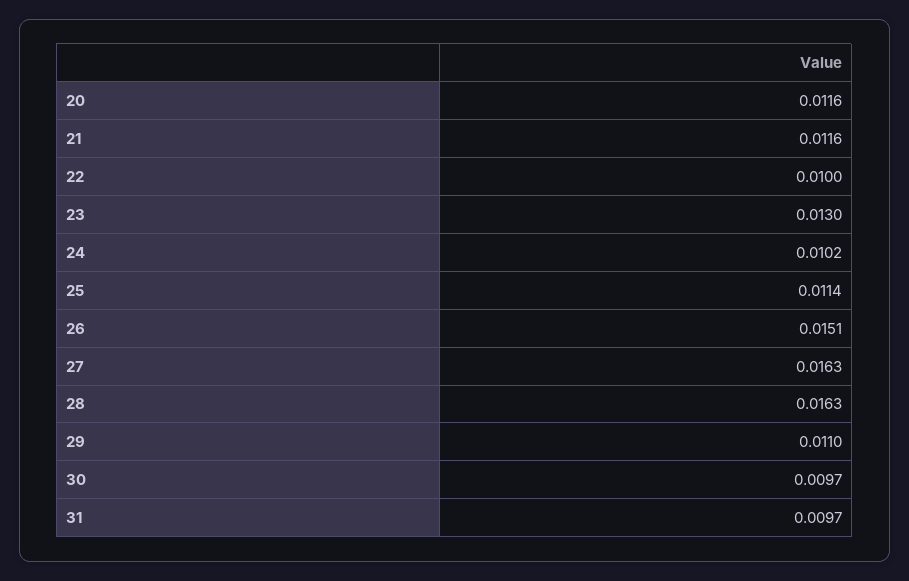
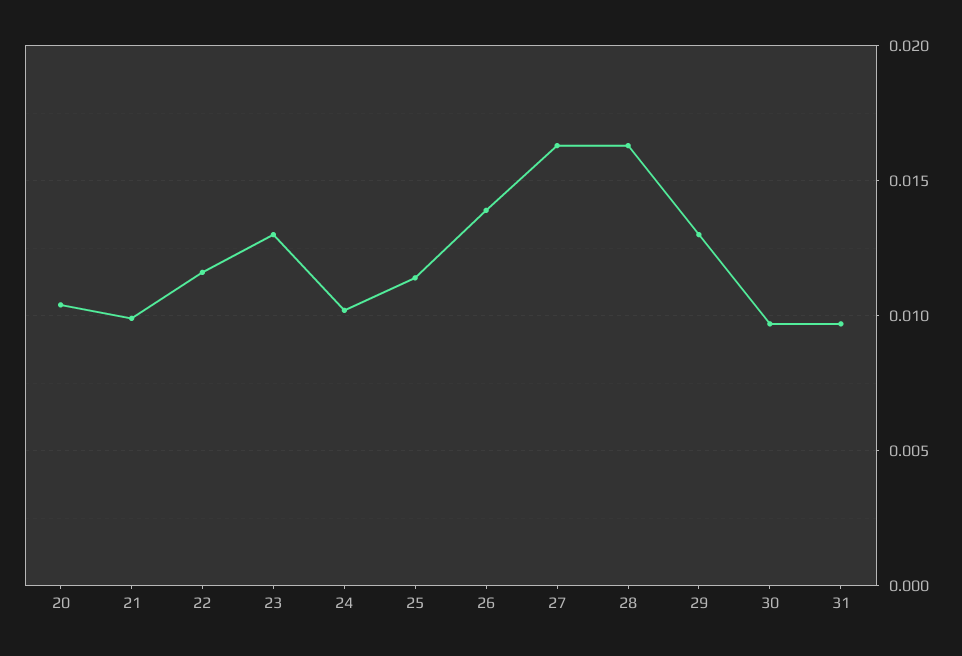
20: 0.0116 -> 0.0105
21: 0.0116 -> 0.01
22: 0.01 -> 0.0115
26: 0.0151 -> 0.014
29: 0.011 -> 0.013

